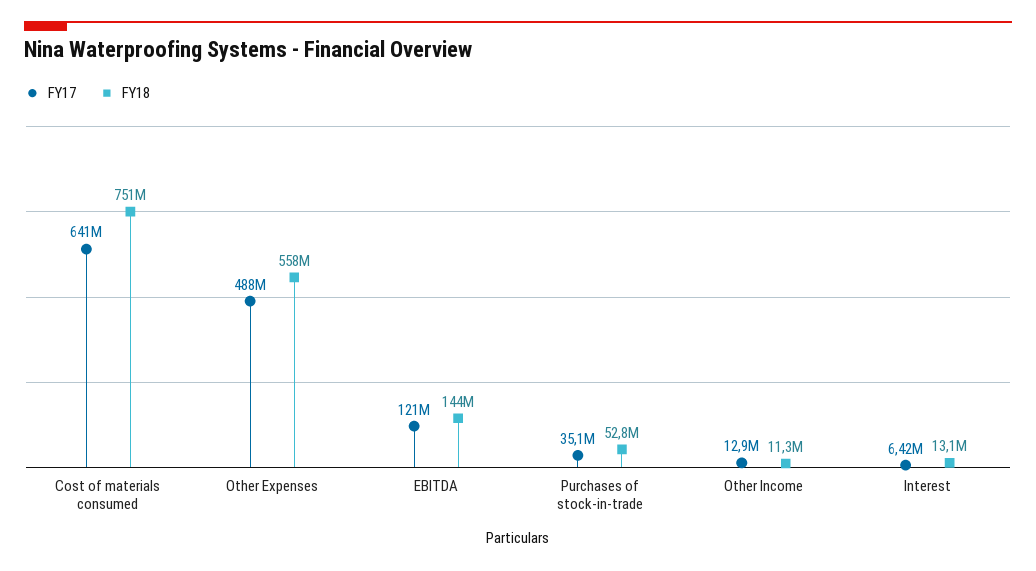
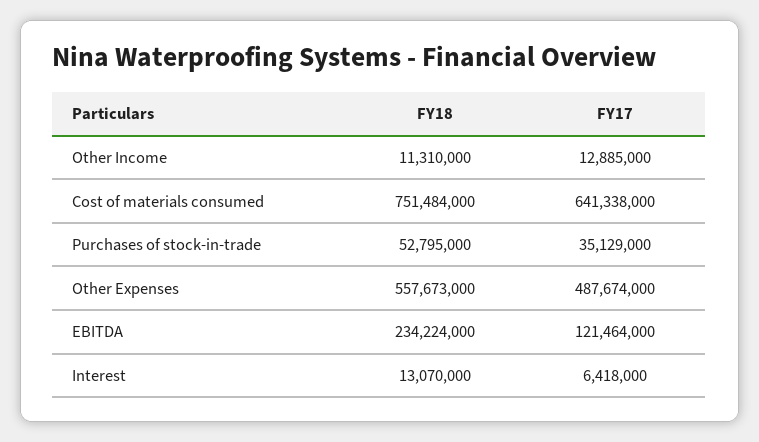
FY18, EBITDA: 144000000 -> 234224000

